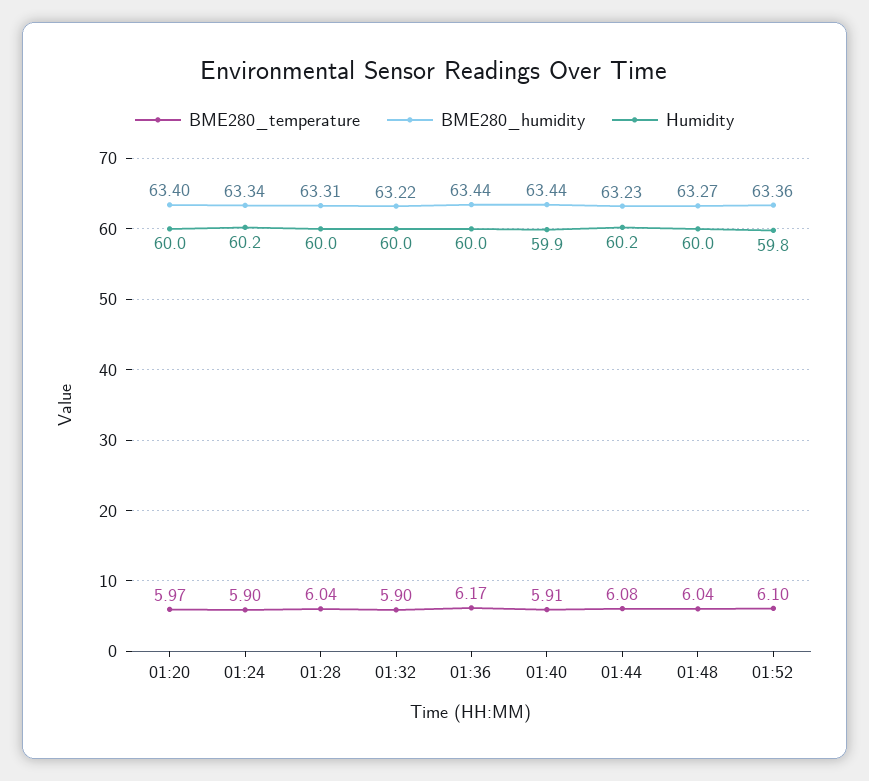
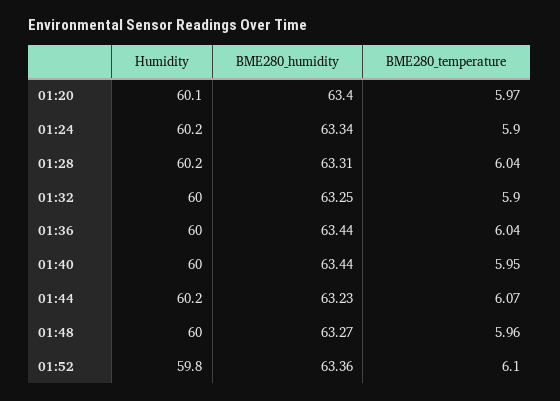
Humidity, 01:20: 60 -> 60.1
Humidity, 01:28: 60 -> 60.2
BME280_humidity, 01:32: 63.22 -> 63.25
BME280_temperature, 01:36: 6.17 -> 6.04
BME280_temperature, 01:40: 5.91 -> 5.95
Humidity, 01:40: 59.9 -> 60
BME280_temperature, 01:44: 6.08 -> 6.07
BME280_temperature, 01:48: 6.04 -> 5.96

